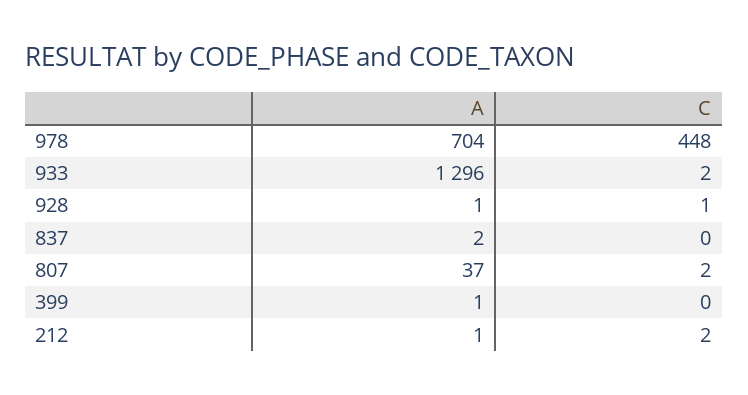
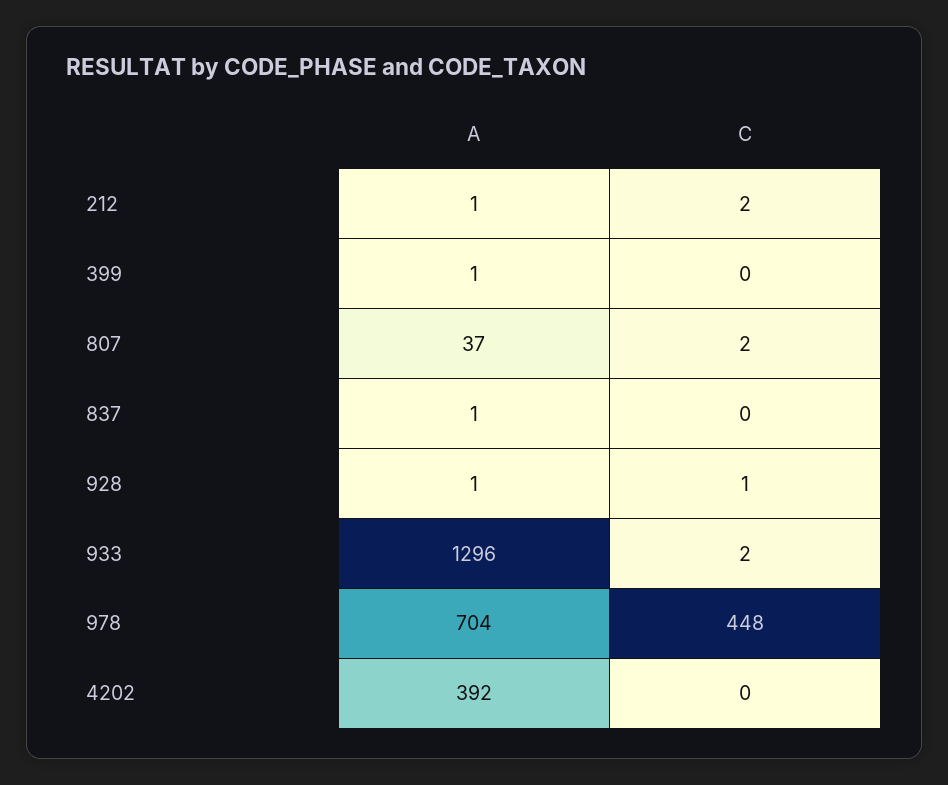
A, 837: 2 -> 1
A, 4202: none -> 392
C, 4202: none -> 0

